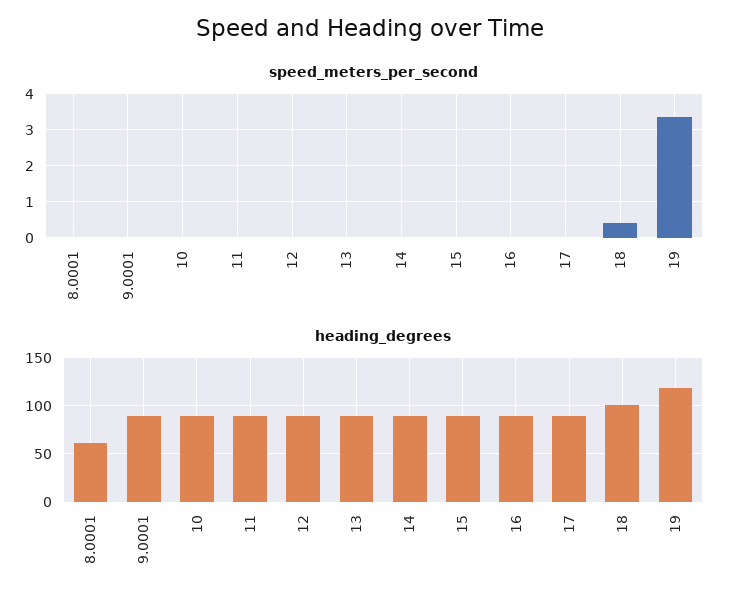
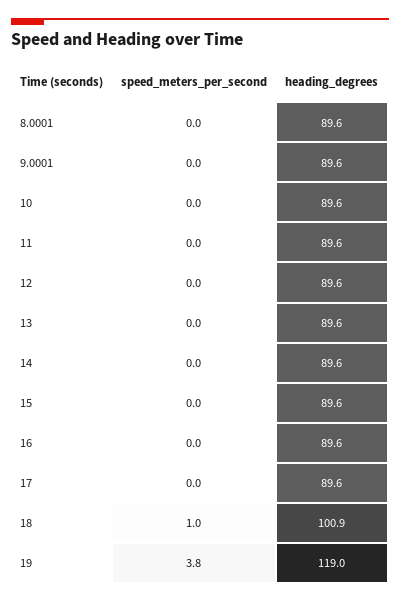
speed_meters_per_second, 18: 0.4 -> 1
speed_meters_per_second, 19: 3.4 -> 3.8
heading_degrees, 8.0001: 60 -> 89.6

